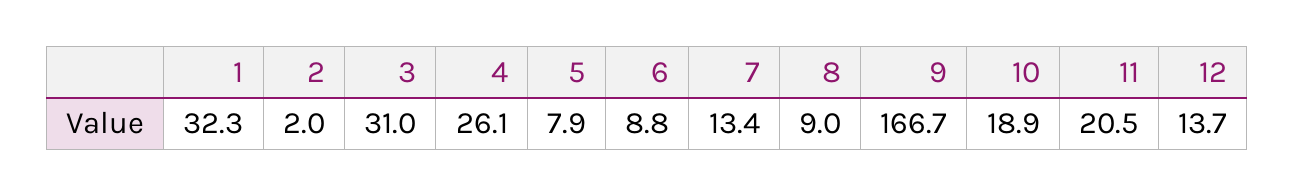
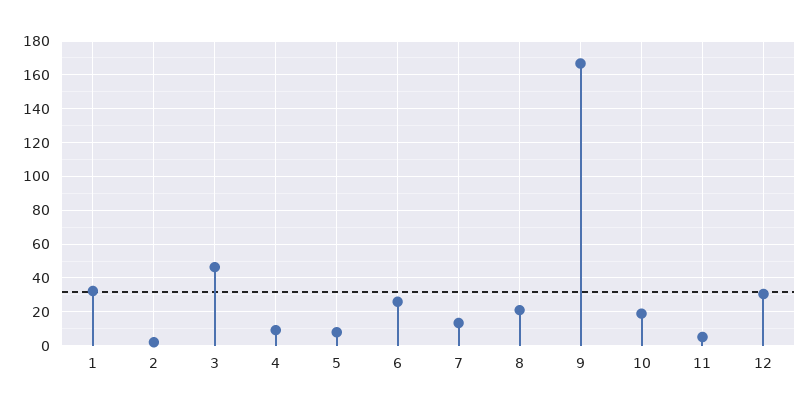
3: 31 -> 45
4: 26.1 -> 10
6: 8.8 -> 25
8: 9 -> 20
11: 20.5 -> 5
12: 13.7 -> 30

